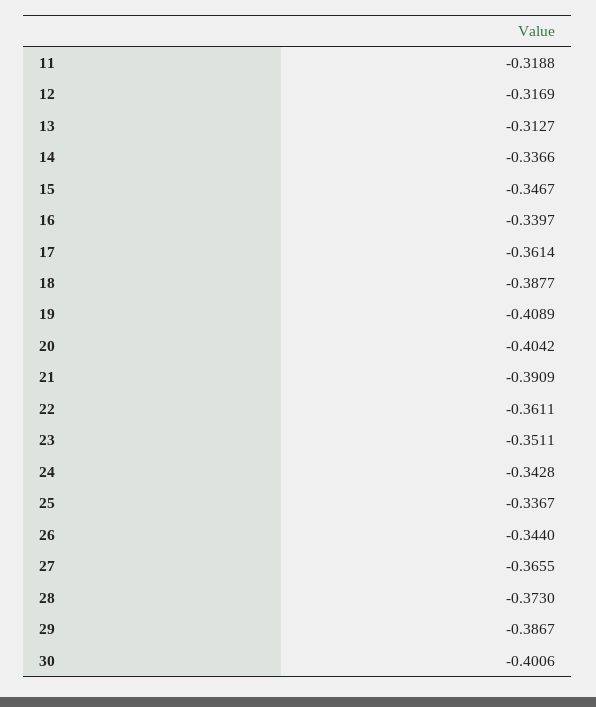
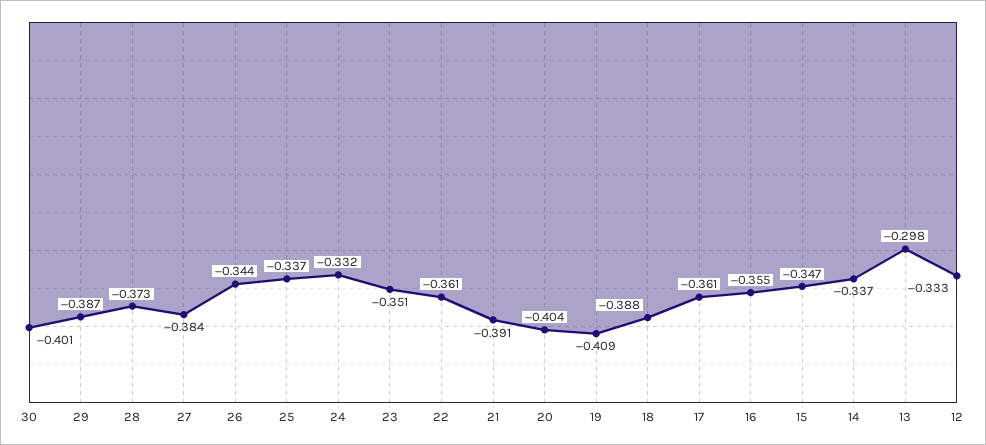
11: -0.3188 -> none
12: -0.3169 -> -0.333
13: -0.3127 -> -0.298
16: -0.3397 -> -0.355
24: -0.3428 -> -0.332
27: -0.3655 -> -0.384

